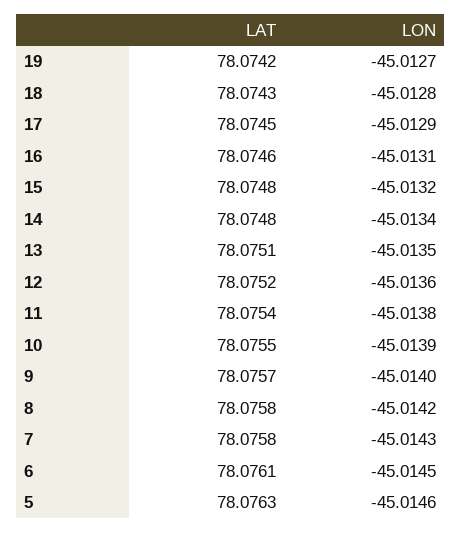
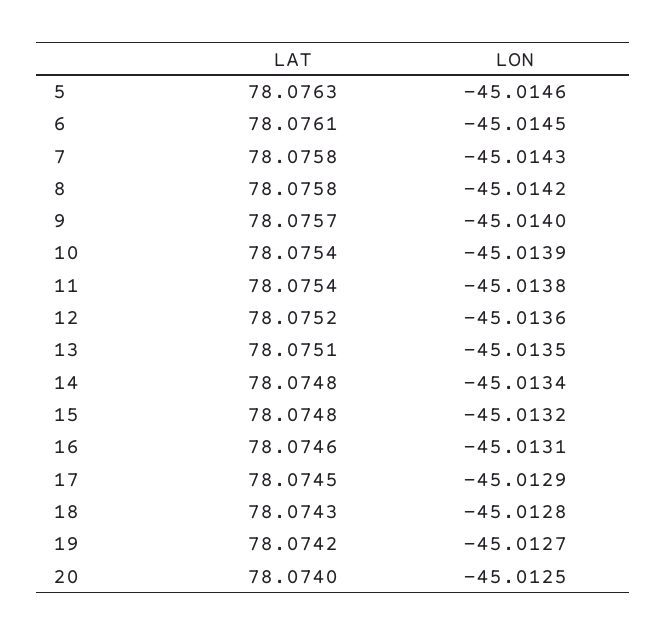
LAT, 10: 78.0755 -> 78.0754
LAT, 20: none -> 78.074
LON, 20: none -> -45.0125

